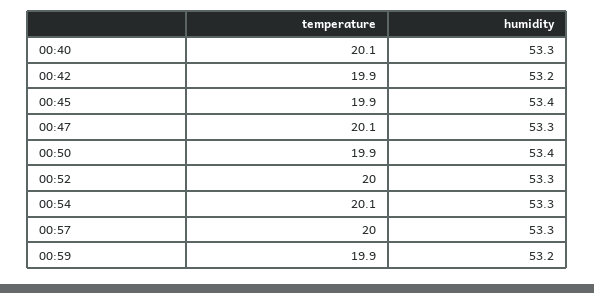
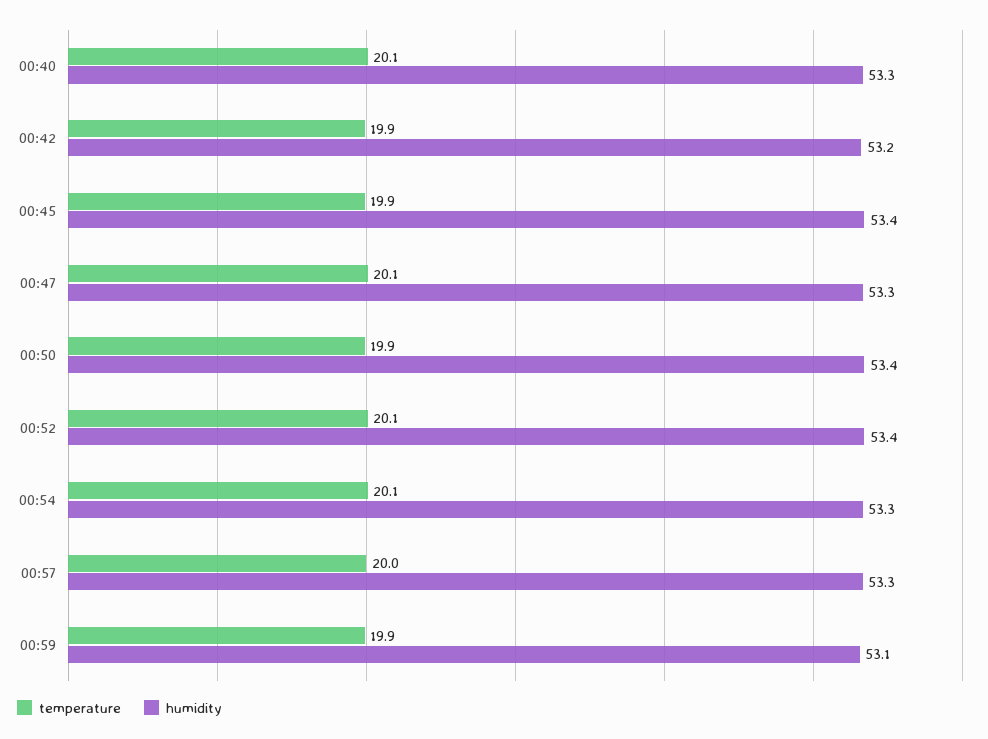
temperature, 00:52: 20 -> 20.1
humidity, 00:52: 53.3 -> 53.4
humidity, 00:59: 53.2 -> 53.1

